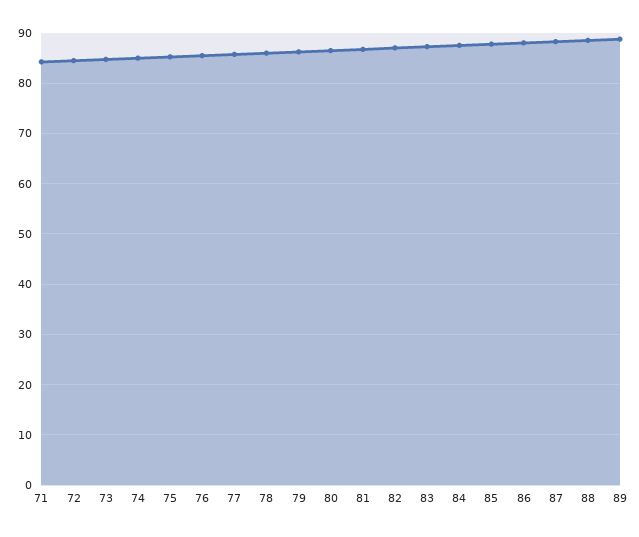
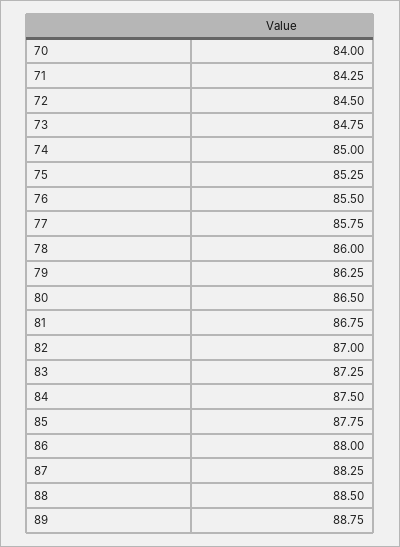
70: none -> 84

